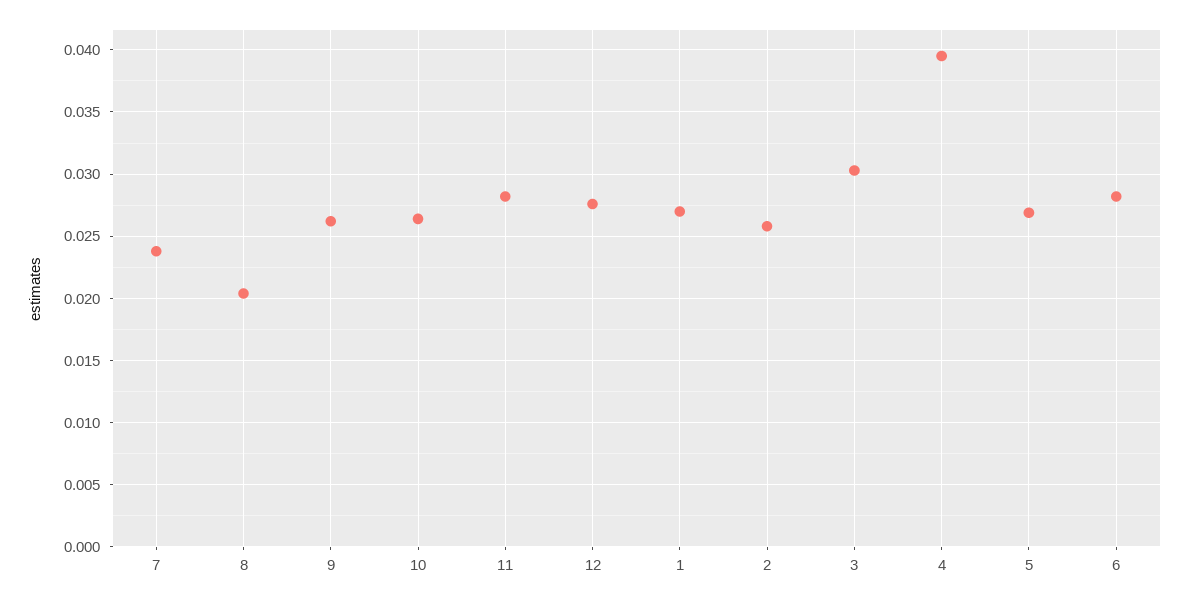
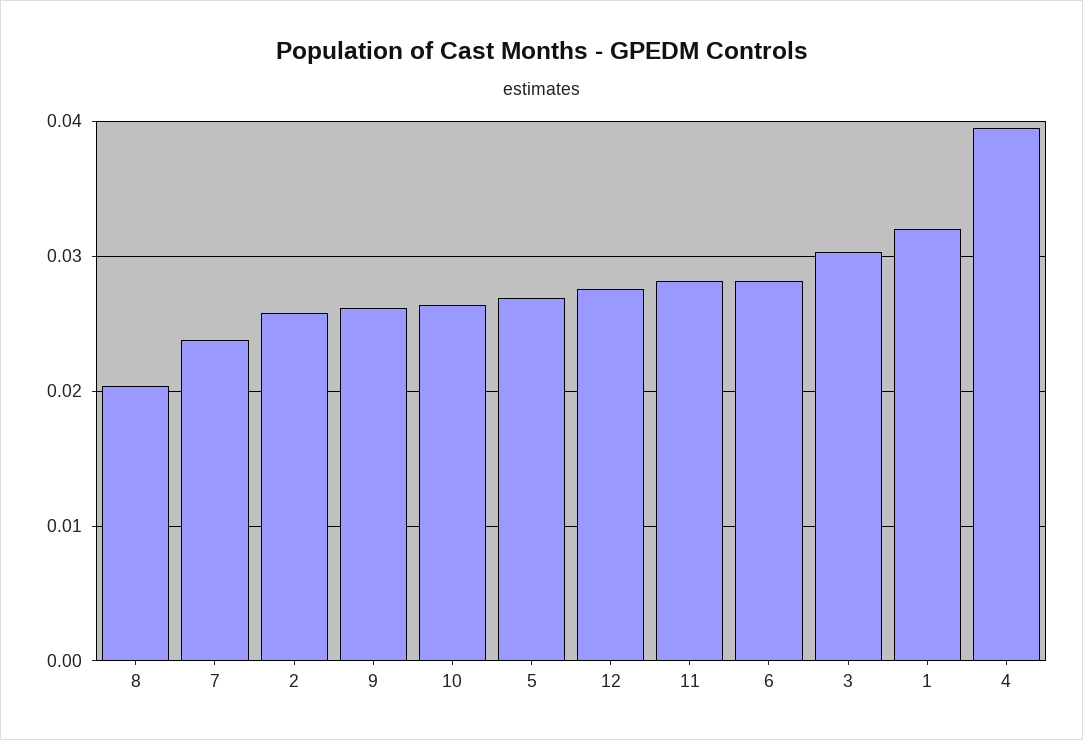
1: 0.027 -> 0.032

